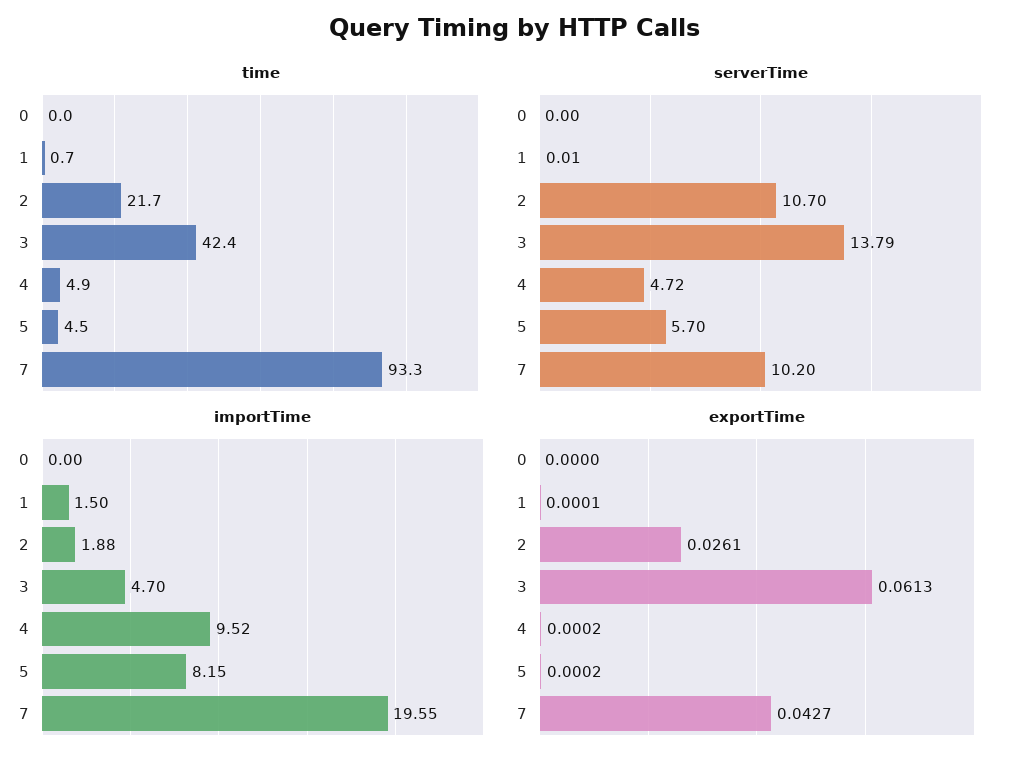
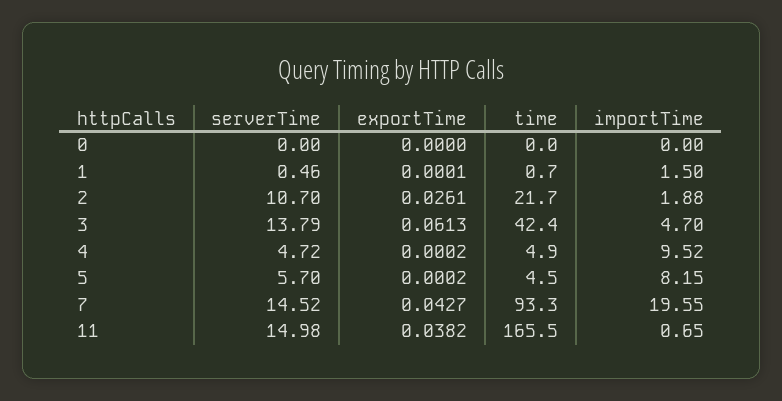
serverTime, 1: 0.01 -> 0.46
serverTime, 7: 10.2 -> 14.52
serverTime, 11: none -> 14.98
exportTime, 11: none -> 0.0382
time, 11: none -> 165.5
importTime, 11: none -> 0.65

